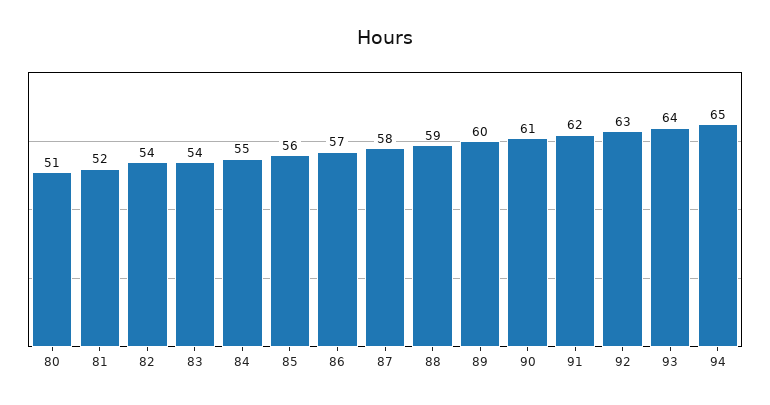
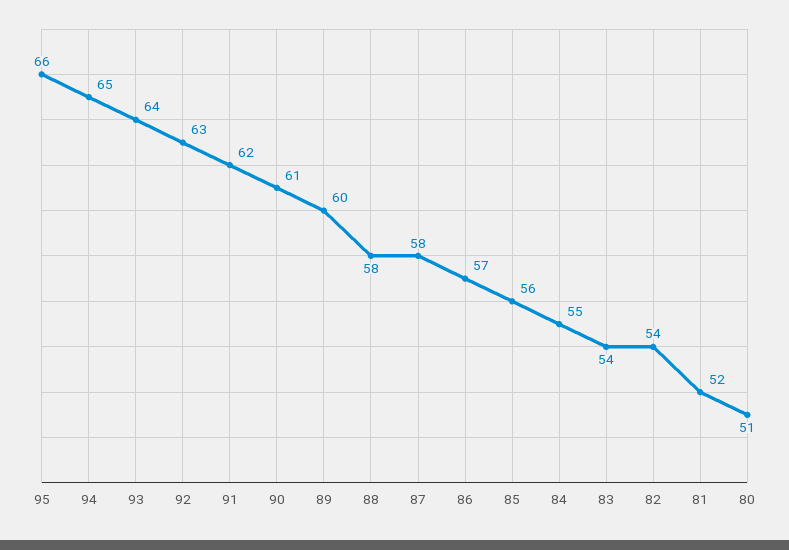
88: 59 -> 58
95: none -> 66

